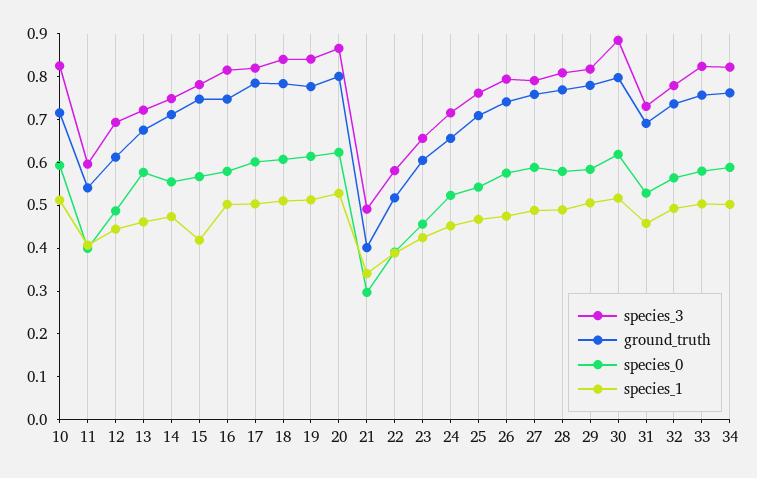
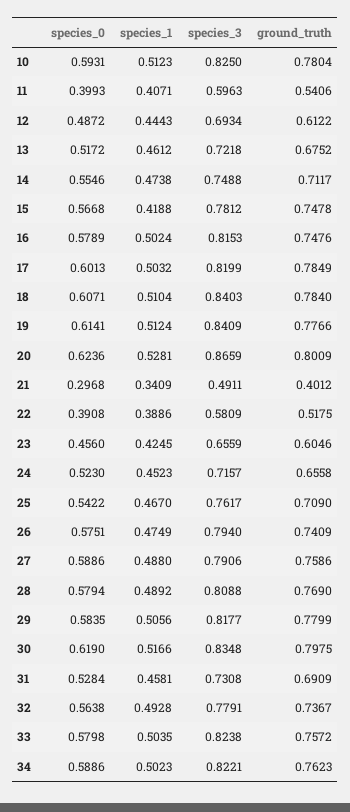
ground_truth, 10: 0.72 -> 0.7804
species_0, 13: 0.58 -> 0.5172
species_3, 30: 0.88 -> 0.8348

